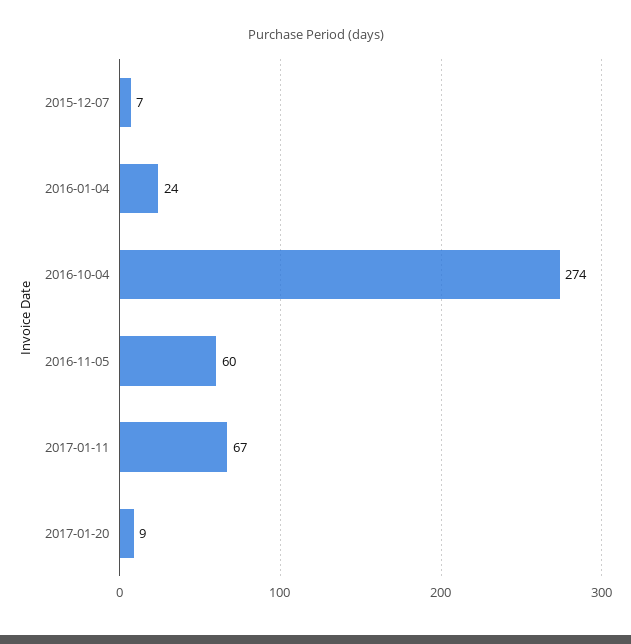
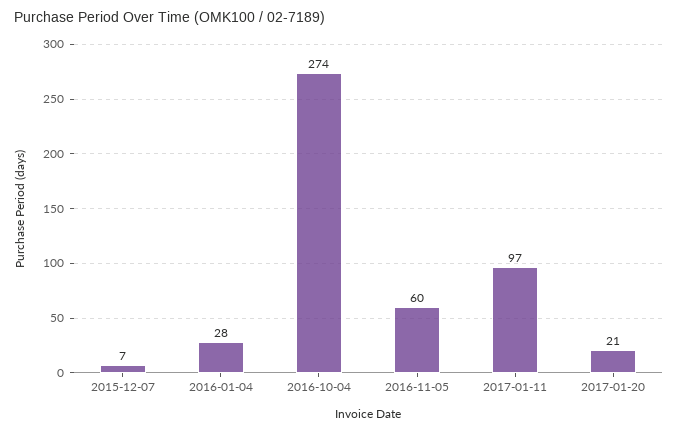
2016-01-04: 24 -> 28
2017-01-11: 67 -> 97
2017-01-20: 9 -> 21

